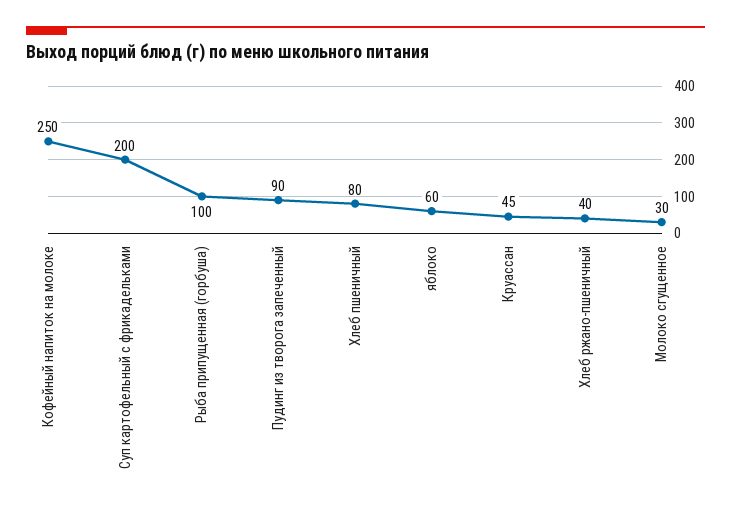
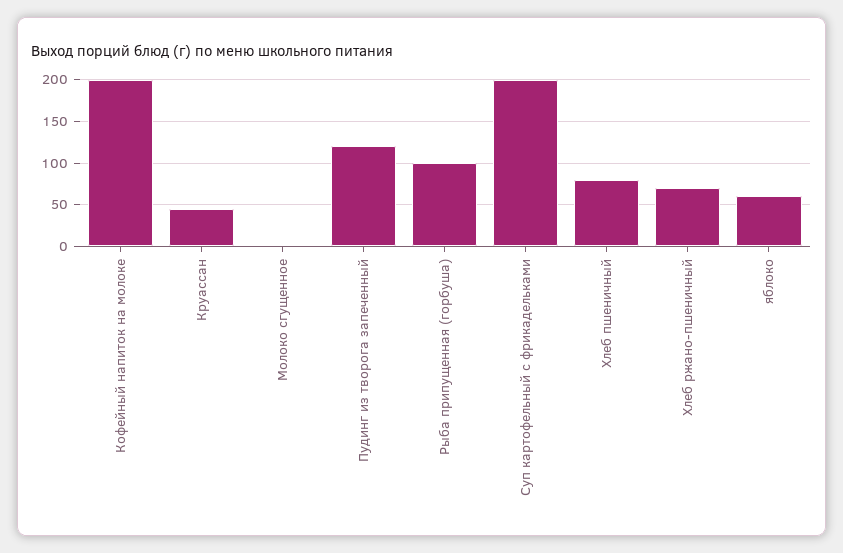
Кофейный напиток на молоке: 250 -> 200
Пудинг из творога запеченный: 90 -> 120
Хлеб ржано-пшеничный: 40 -> 70
Молоко сгущенное: 30 -> 0

